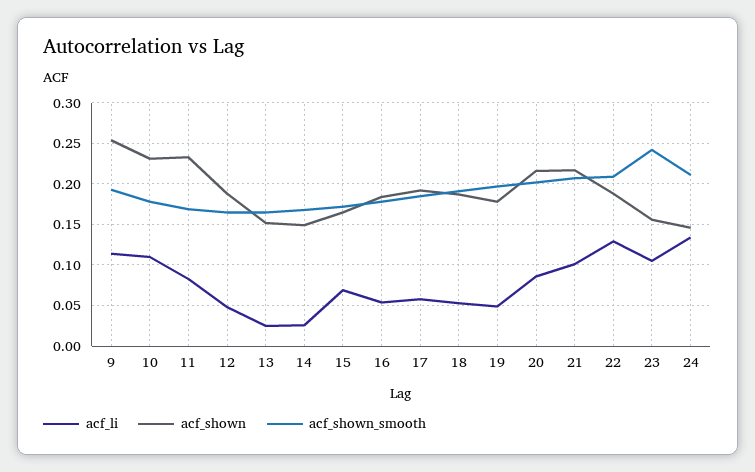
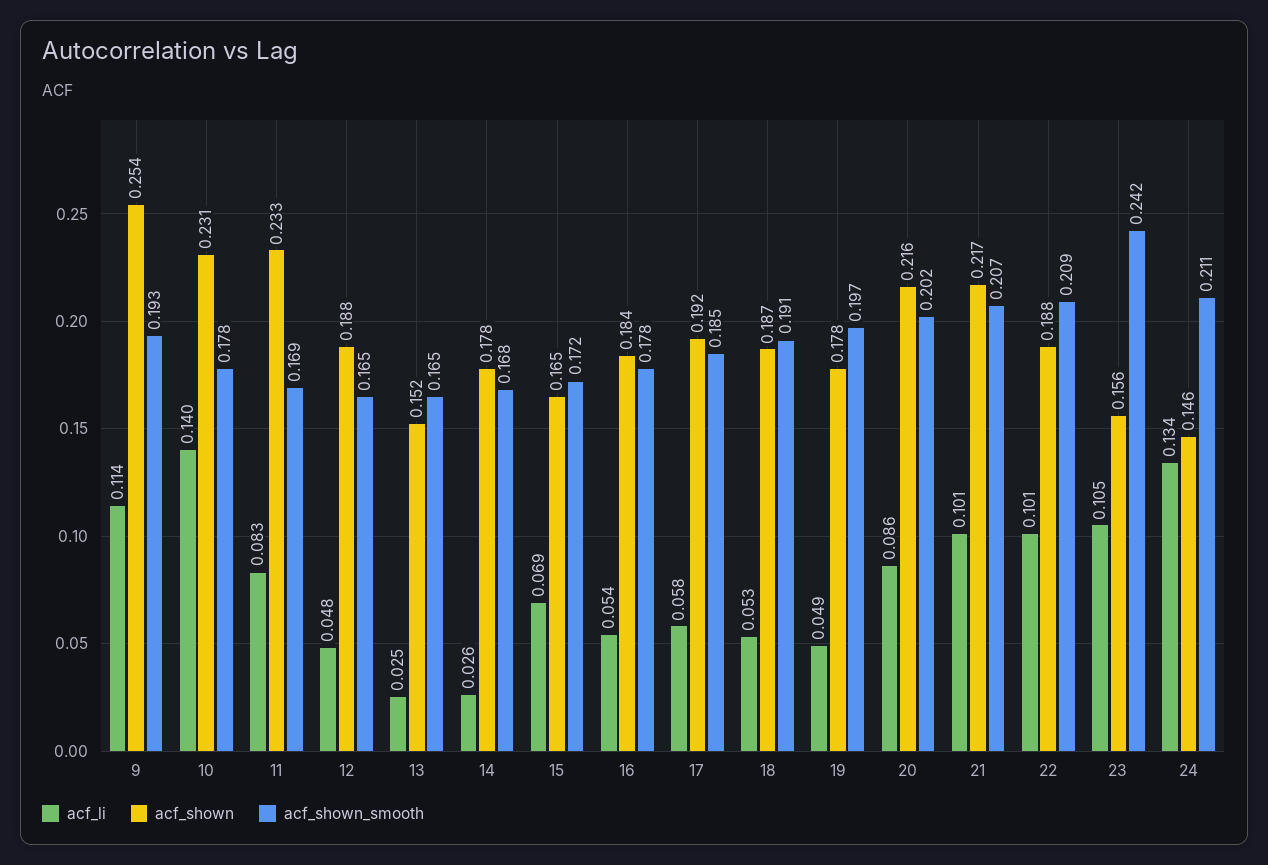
acf_li, 10: 0.11 -> 0.14
acf_shown, 14: 0.15 -> 0.178
acf_li, 22: 0.13 -> 0.101

